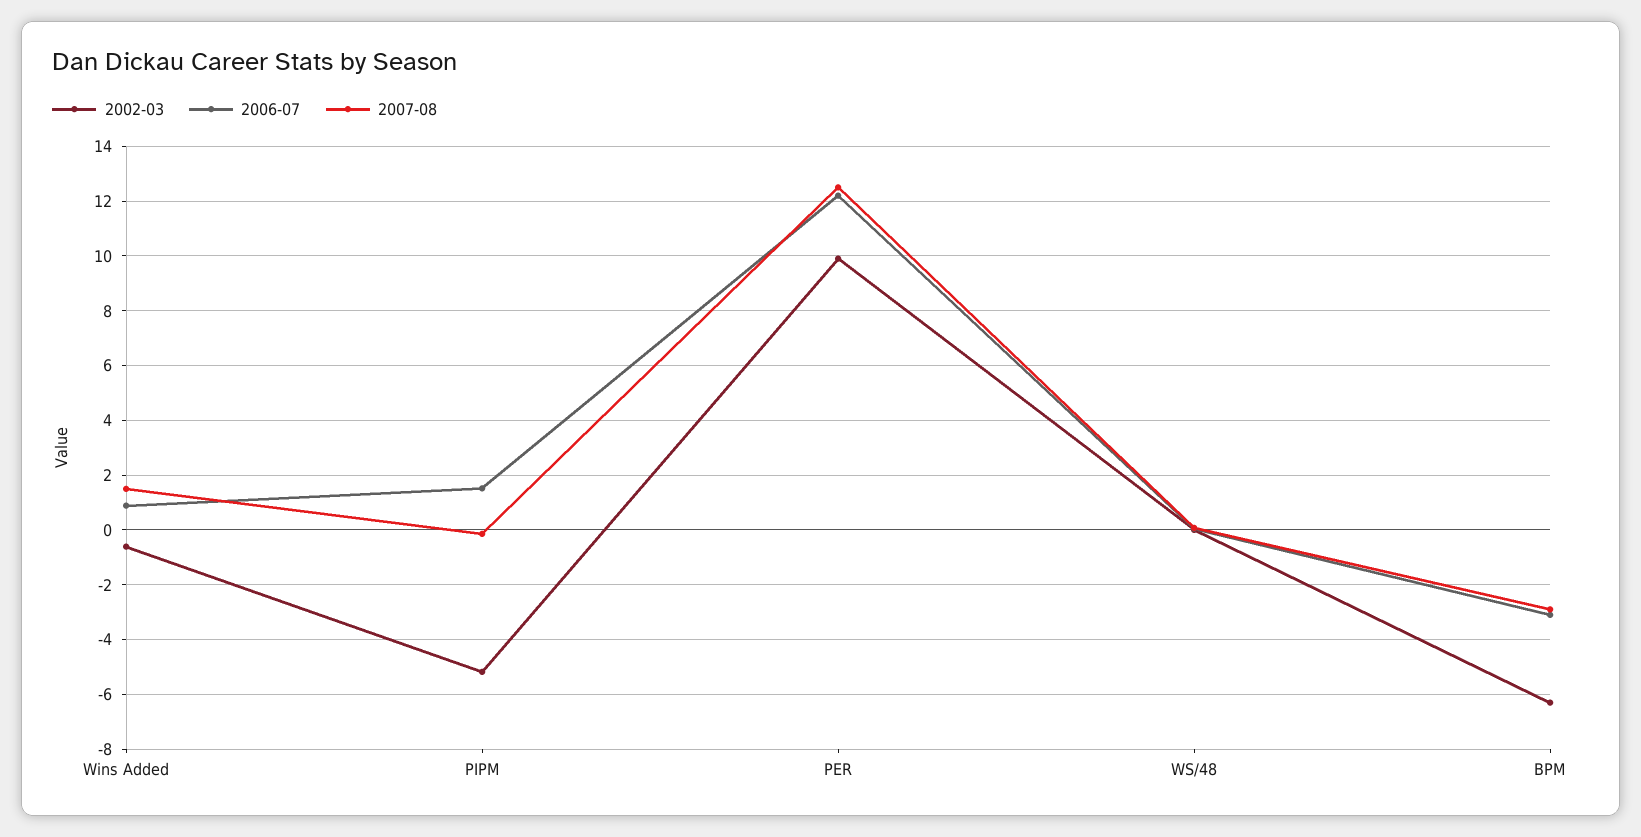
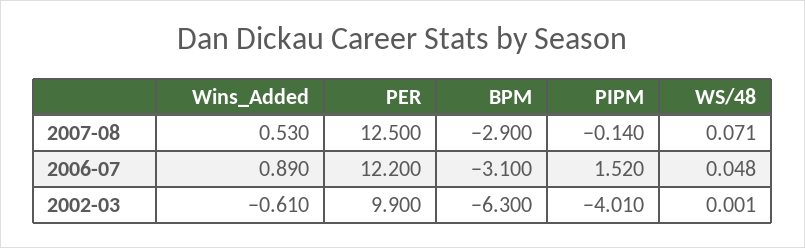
2007-08, Wins Added: 1.5 -> 0.53
2002-03, PIPM: -5.25 -> -4.01

